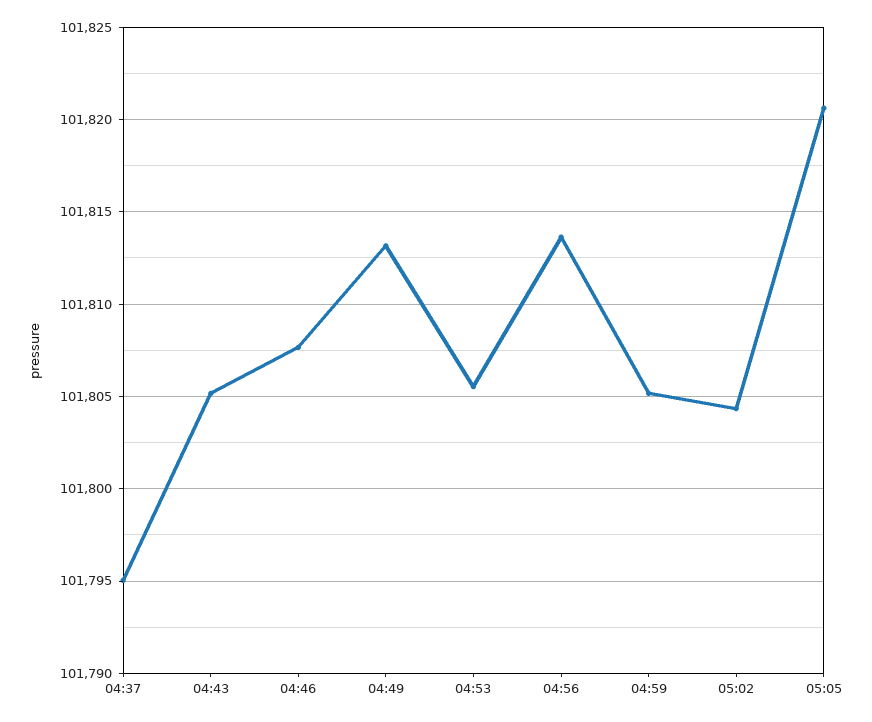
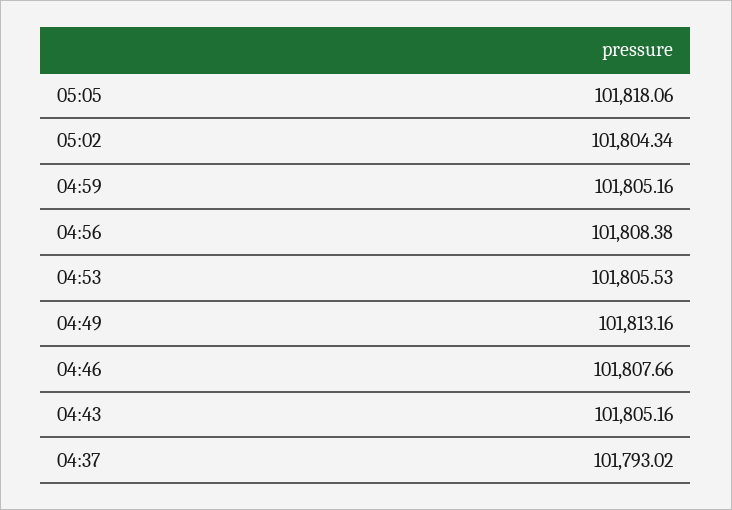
04:37: 101795 -> 101793.02
04:56: 101813.5 -> 101808.38
05:05: 101820.5 -> 101818.06

